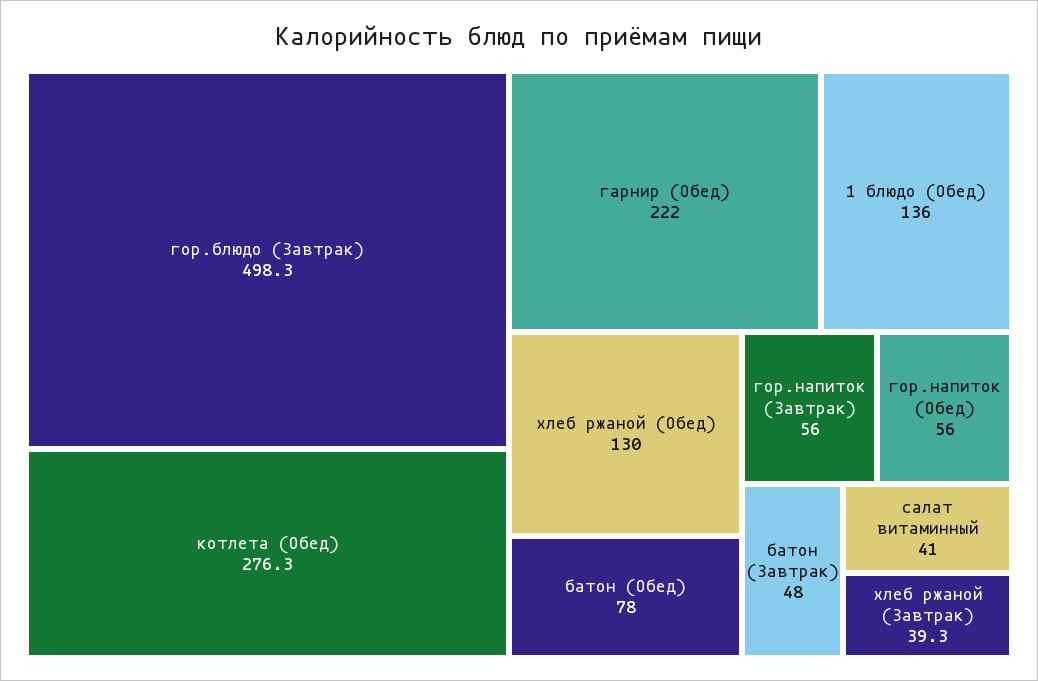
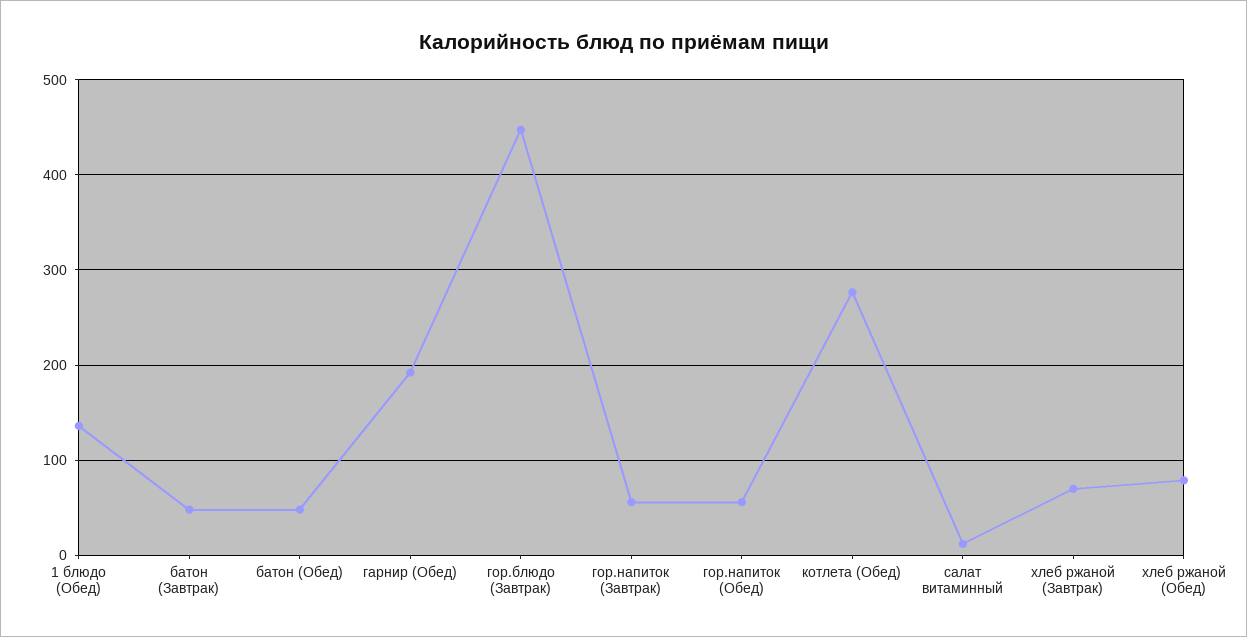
гор.блюдо (Завтрак): 498.3 -> 450
гарнир (Обед): 222 -> 190
хлеб ржаной (Обед): 130 -> 80
батон (Обед): 78 -> 50
салат витаминный: 41 -> 10
хлеб ржаной (Завтрак): 39.3 -> 70

